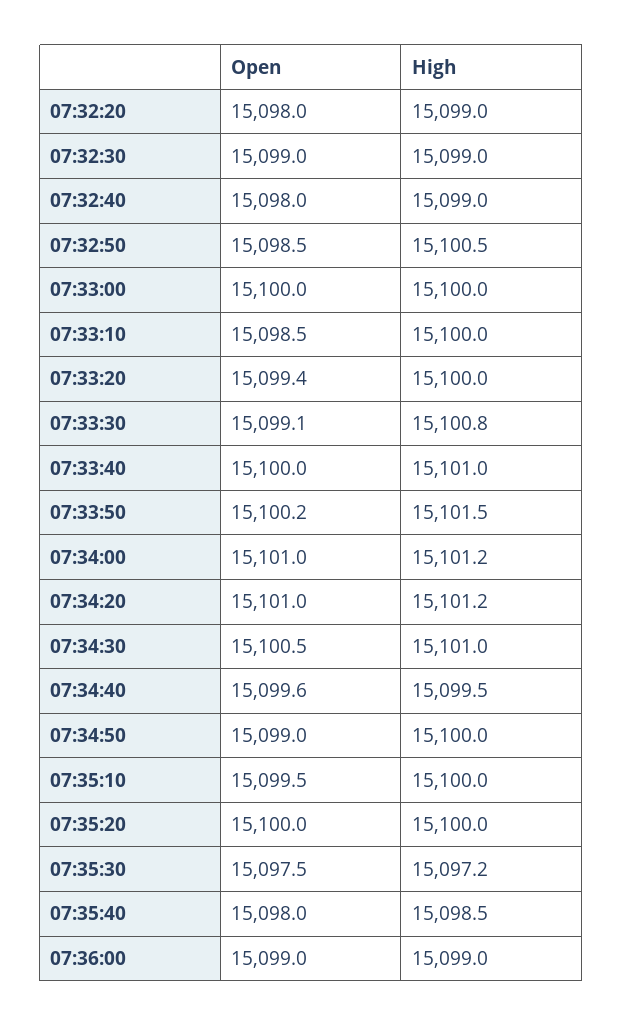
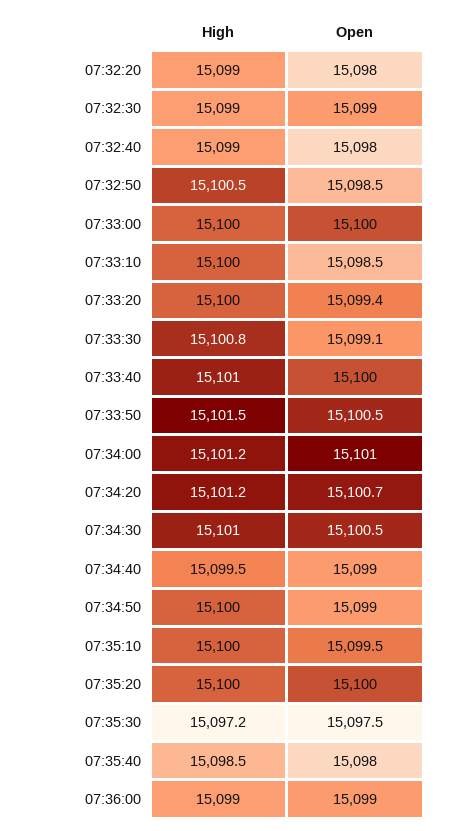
Open, 07:33:50: 15100.2 -> 15100.5
Open, 07:34:20: 15101 -> 15100.7
Open, 07:34:40: 15099.6 -> 15099

